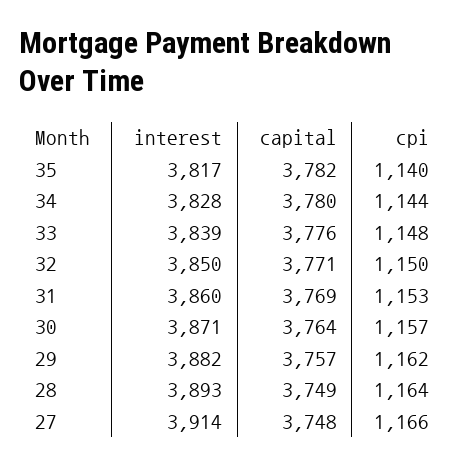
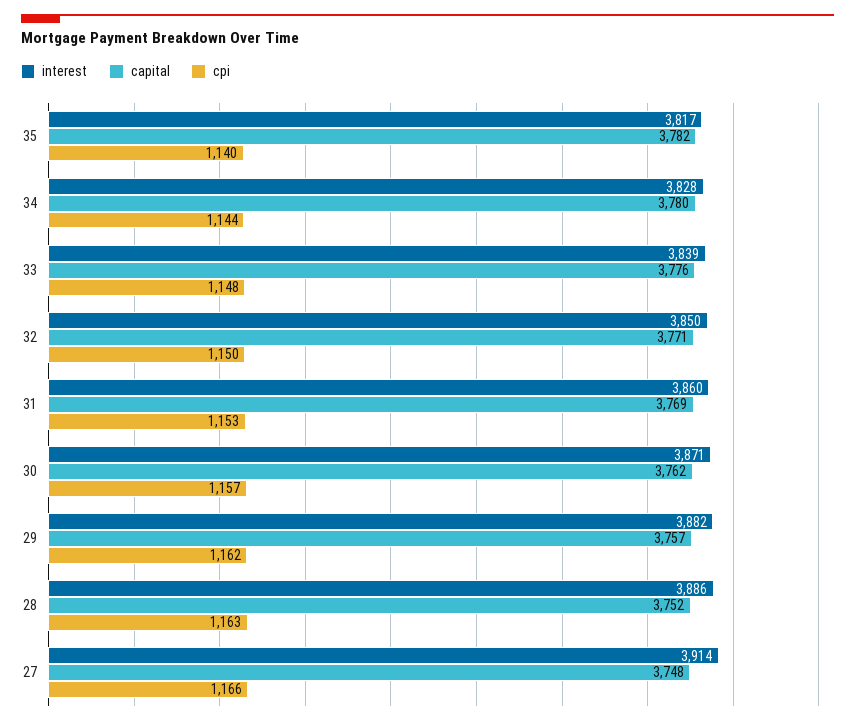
capital, 30: 3764 -> 3762
interest, 28: 3893 -> 3886
capital, 28: 3749 -> 3752
cpi, 28: 1164 -> 1163

